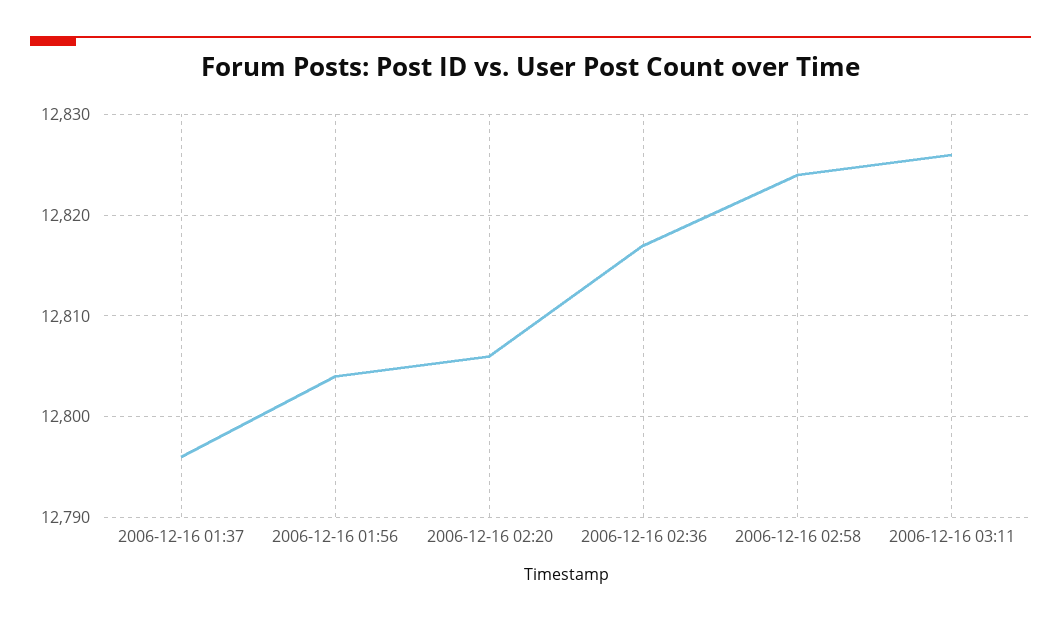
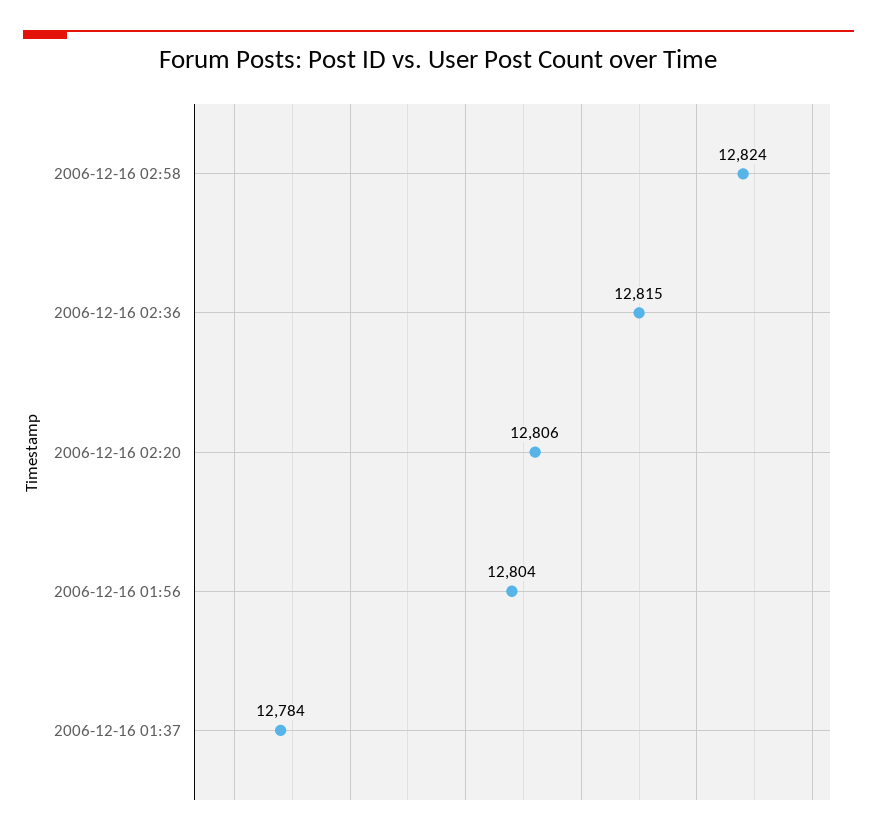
2006-12-16 01:37: 12796 -> 12784
2006-12-16 02:36: 12817 -> 12815
2006-12-16 03:11: 12826 -> none

